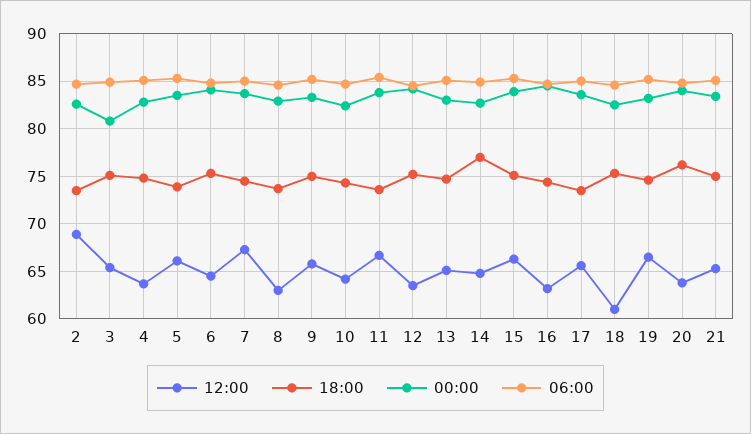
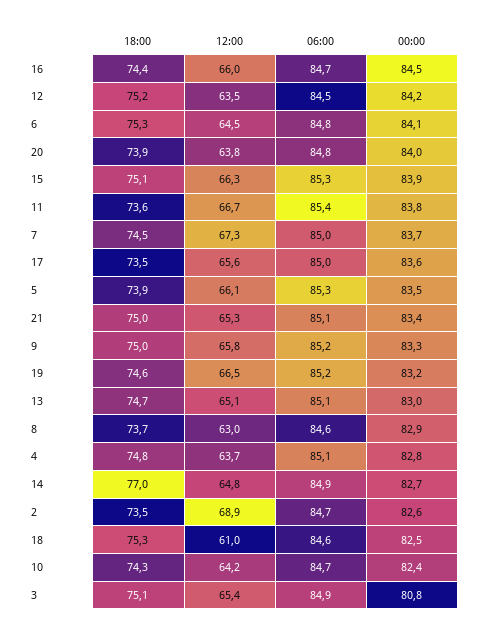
12:00, 16: 63 -> 66
18:00, 20: 76 -> 73.9

